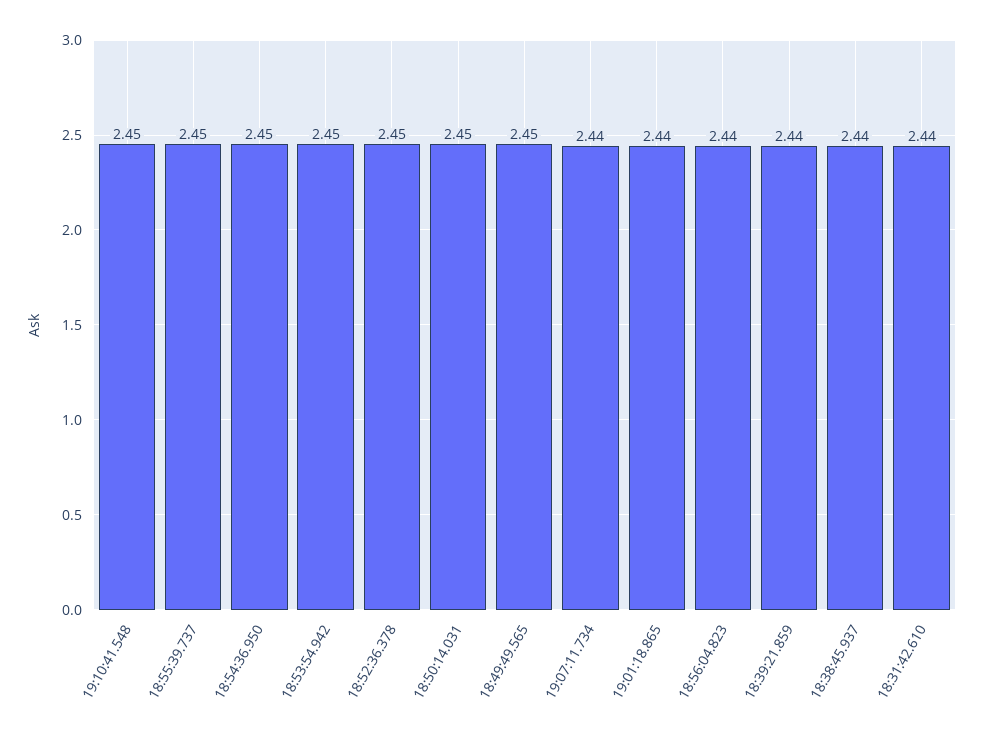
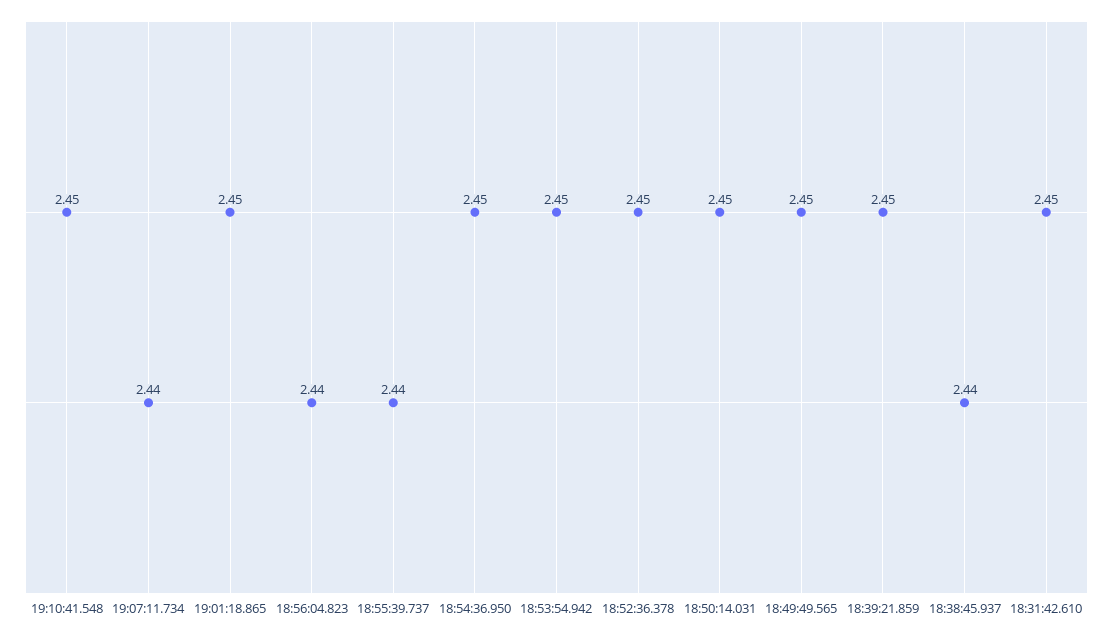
18:55:39.737: 2.45 -> 2.44
19:01:18.865: 2.44 -> 2.45
18:39:21.859: 2.44 -> 2.45
18:31:42.610: 2.44 -> 2.45

